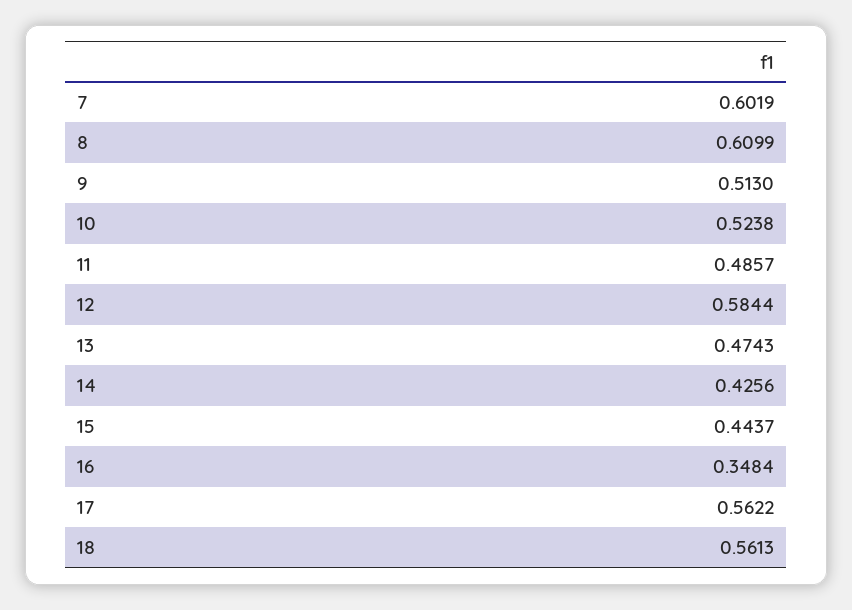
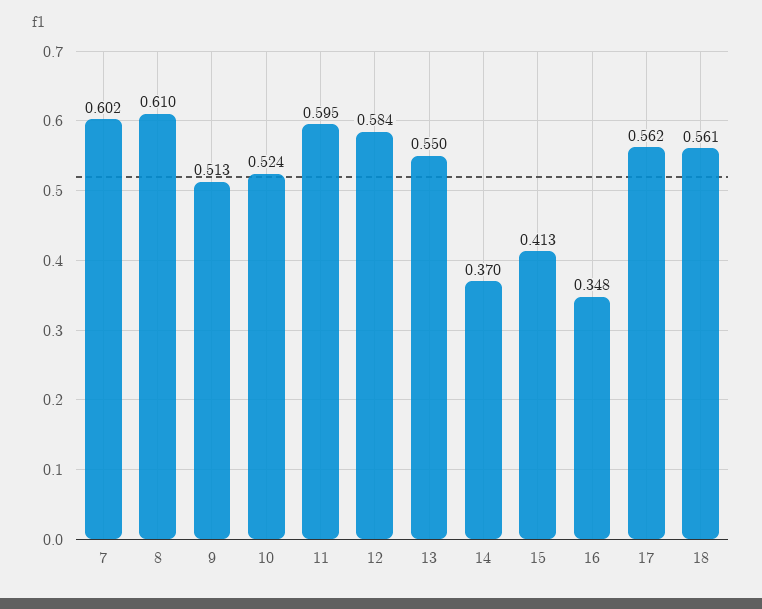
11: 0.4857 -> 0.595
13: 0.4743 -> 0.55
14: 0.4256 -> 0.37
15: 0.4437 -> 0.413

